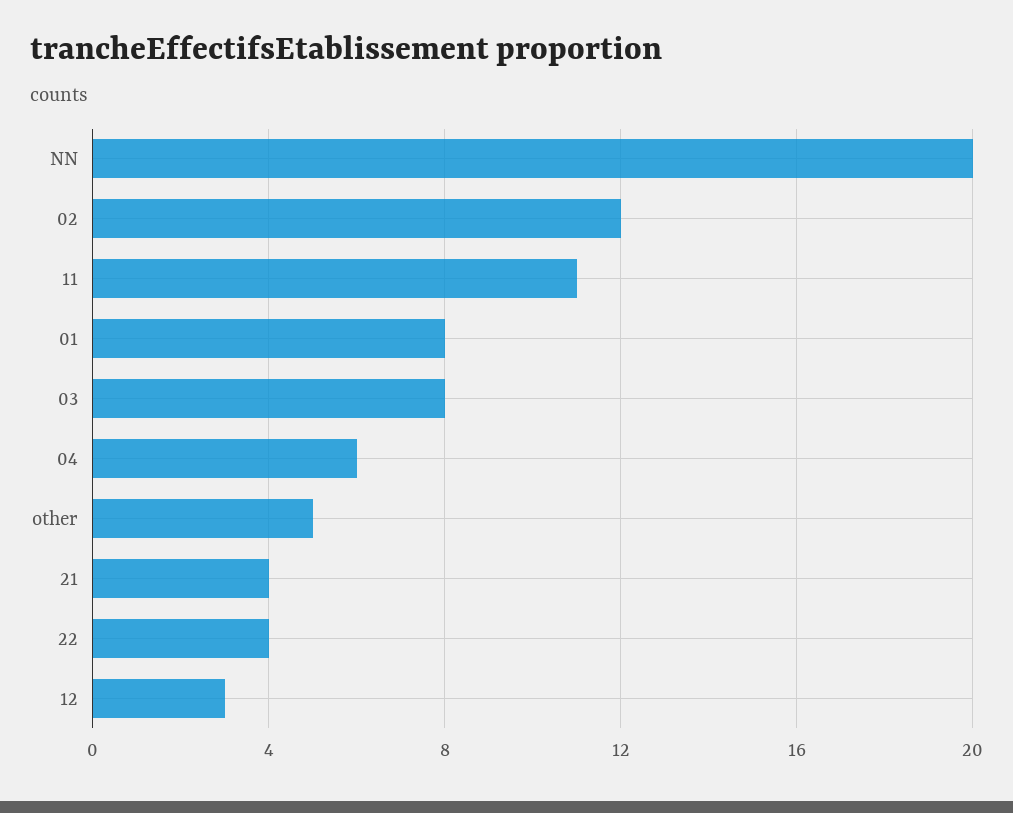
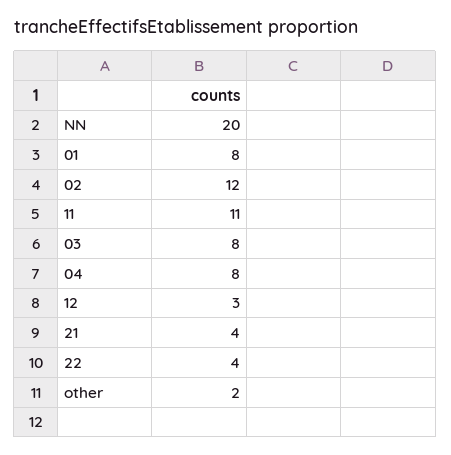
04: 6 -> 8
other: 5 -> 2

